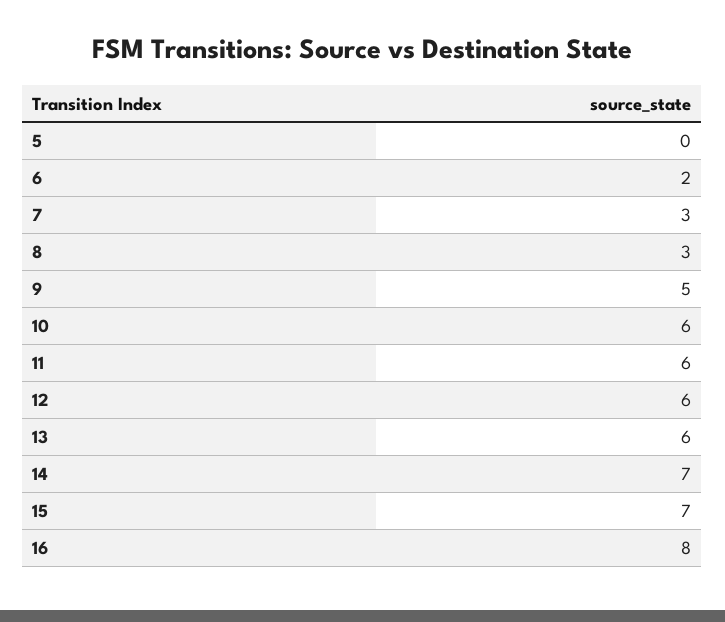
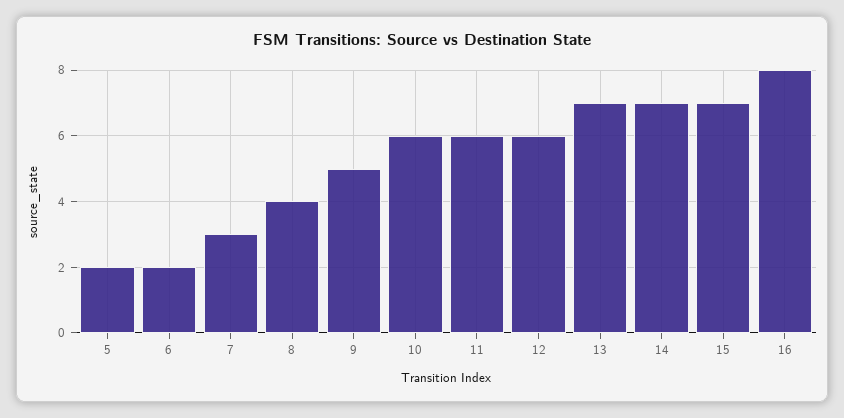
5: 0 -> 2
8: 3 -> 4
13: 6 -> 7

